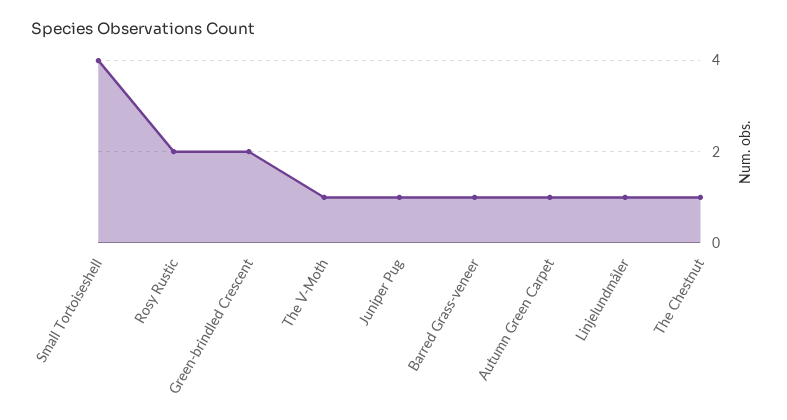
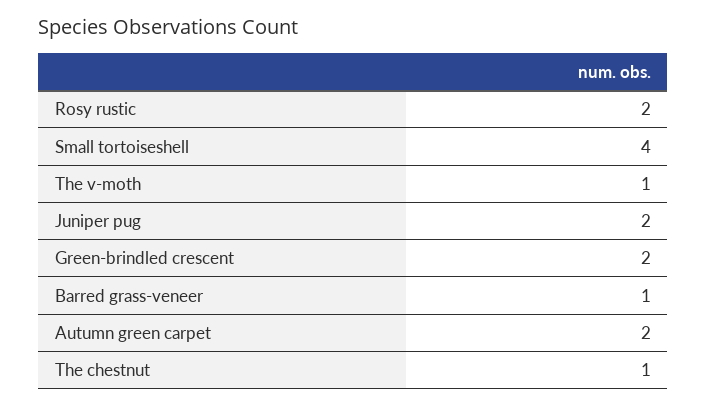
Juniper Pug: 1 -> 2
Autumn Green Carpet: 1 -> 2
Linjelundmåler: 1 -> none

